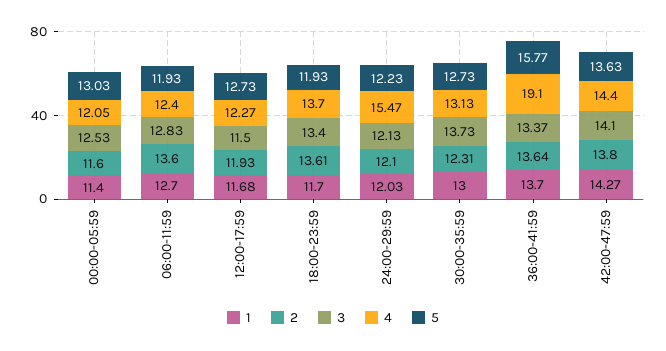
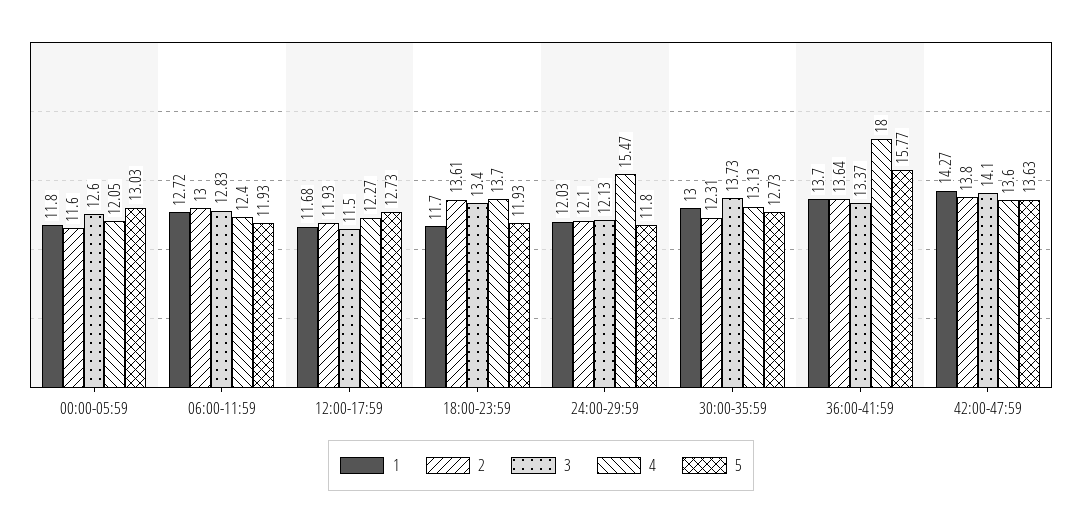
1, 00:00-05:59: 11.4 -> 11.8
3, 00:00-05:59: 12.53 -> 12.6
1, 06:00-11:59: 12.7 -> 12.72
2, 06:00-11:59: 13.6 -> 13
5, 24:00-29:59: 12.23 -> 11.8
4, 36:00-41:59: 19.1 -> 18
4, 42:00-47:59: 14.4 -> 13.6

